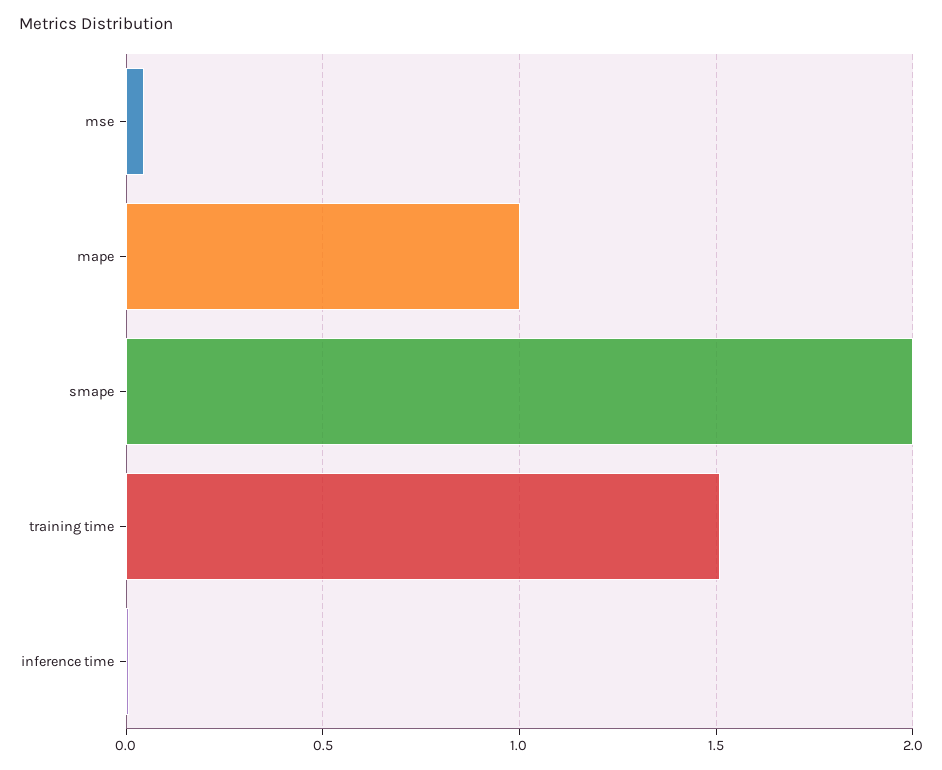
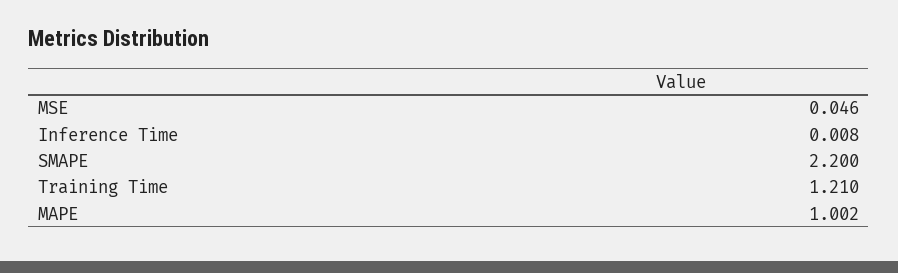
smape: 2 -> 2.2
training time: 1.5 -> 1.21

